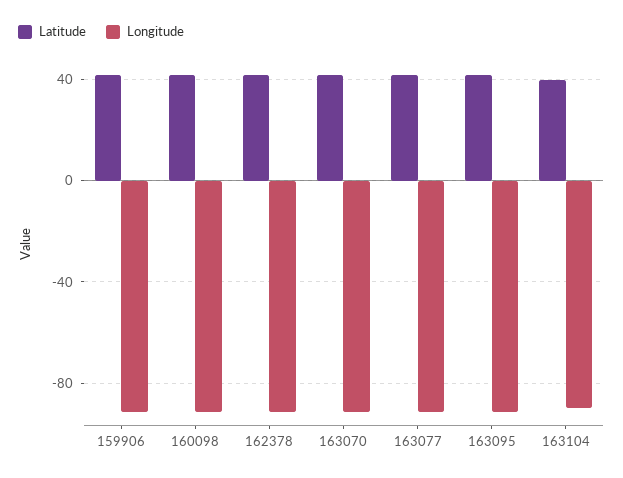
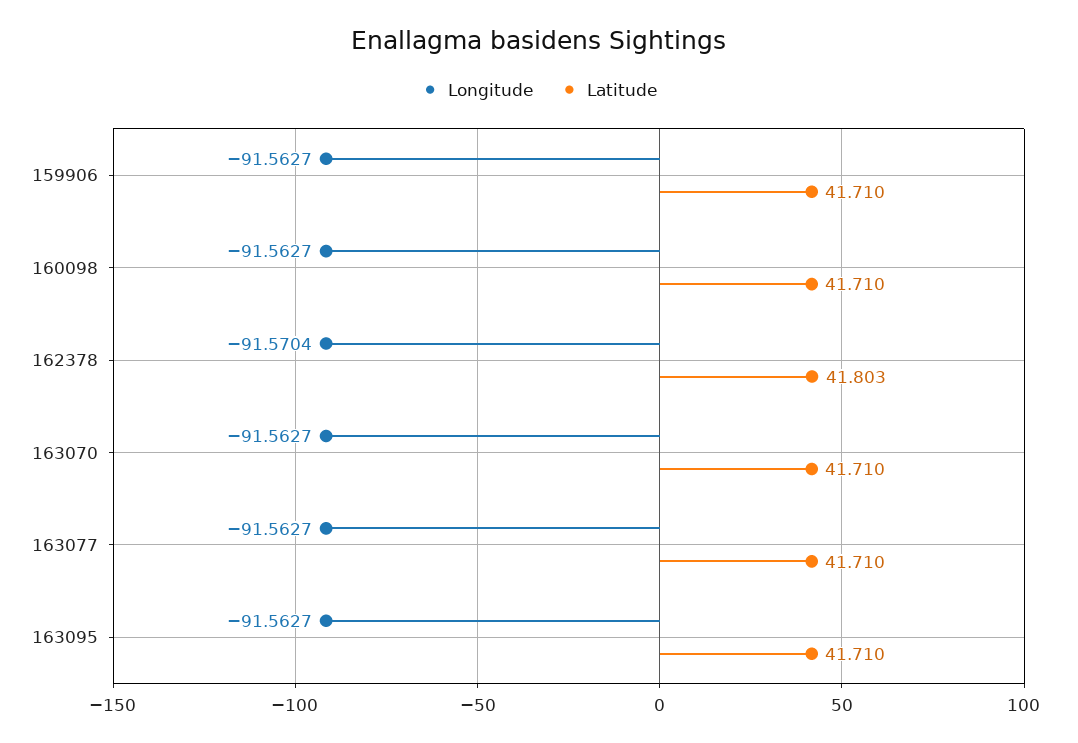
Latitude, 163104: 40 -> none
Longitude, 163104: -90 -> none

